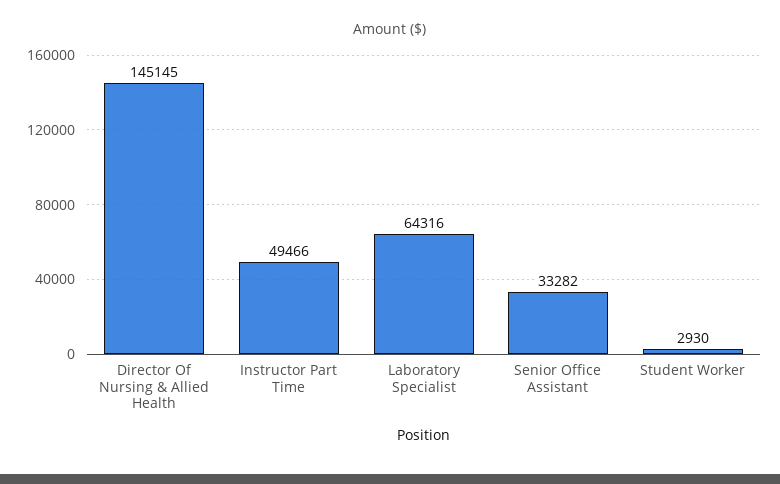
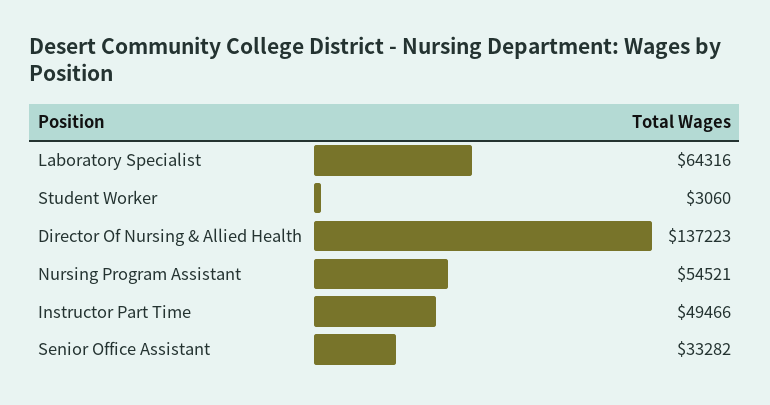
Director Of Nursing & Allied Health: 145145 -> 137223
Student Worker: 2930 -> 3060
Nursing Program Assistant: none -> 54521

